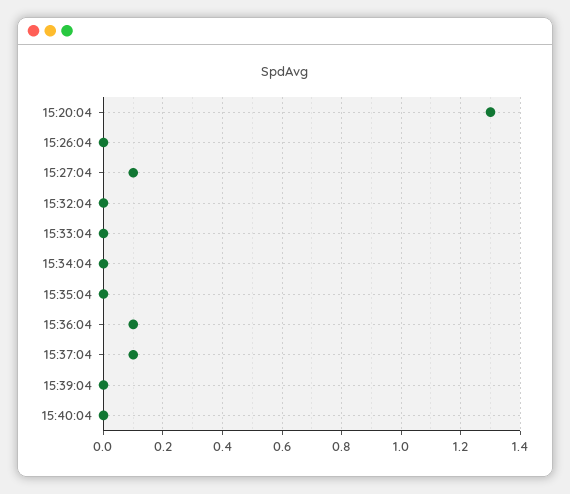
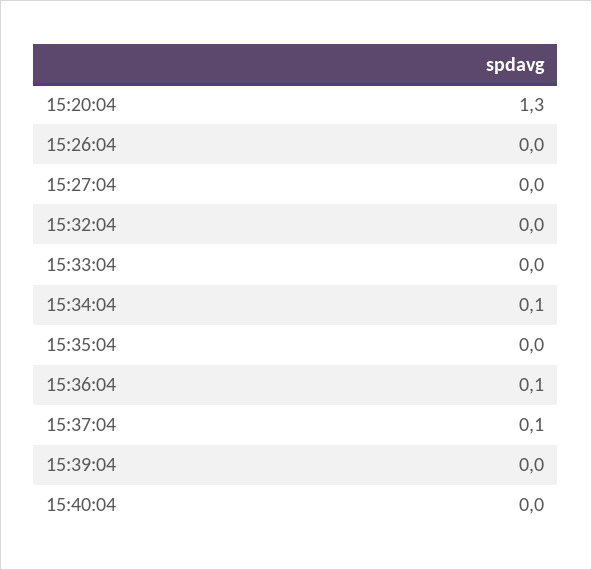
15:27:04: 0.1 -> 0
15:34:04: 0 -> 0.1

